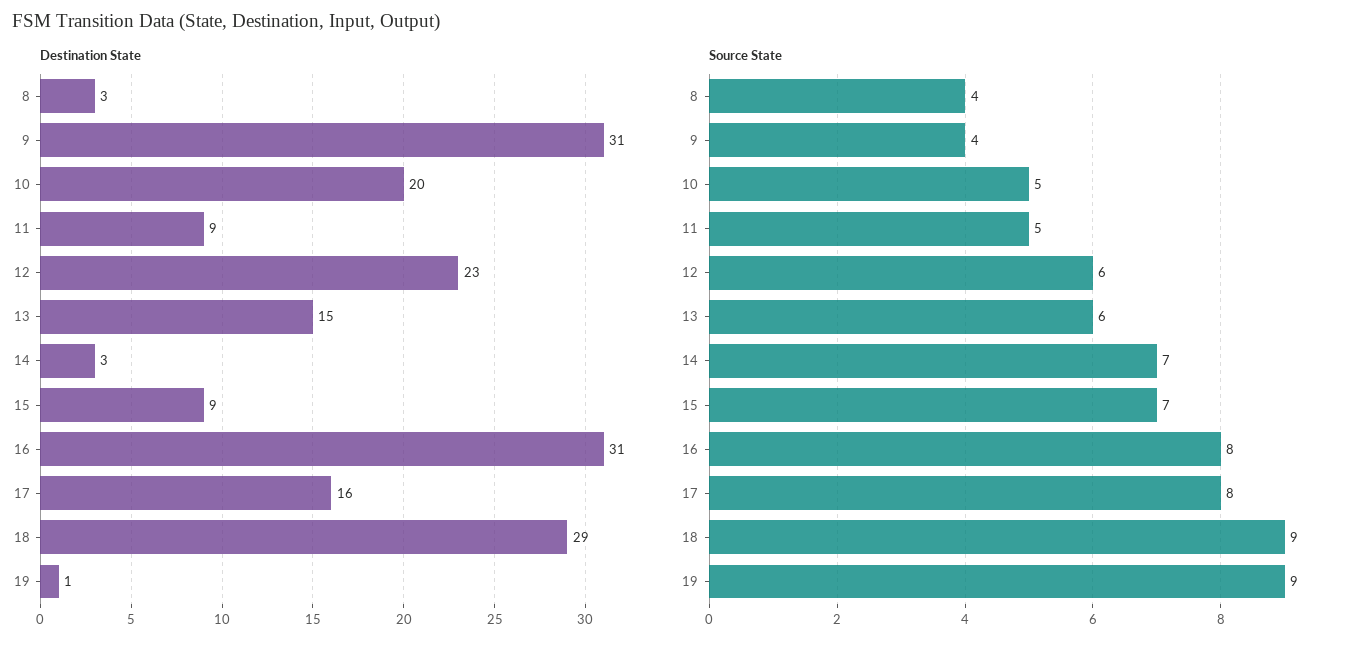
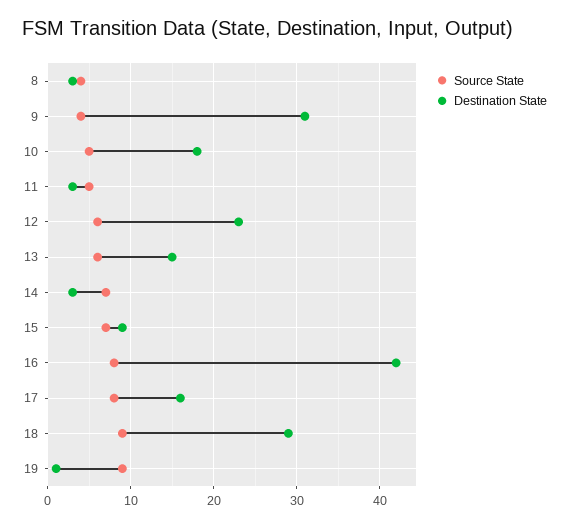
Destination State, 10: 20 -> 18
Destination State, 11: 9 -> 3
Destination State, 16: 31 -> 42

